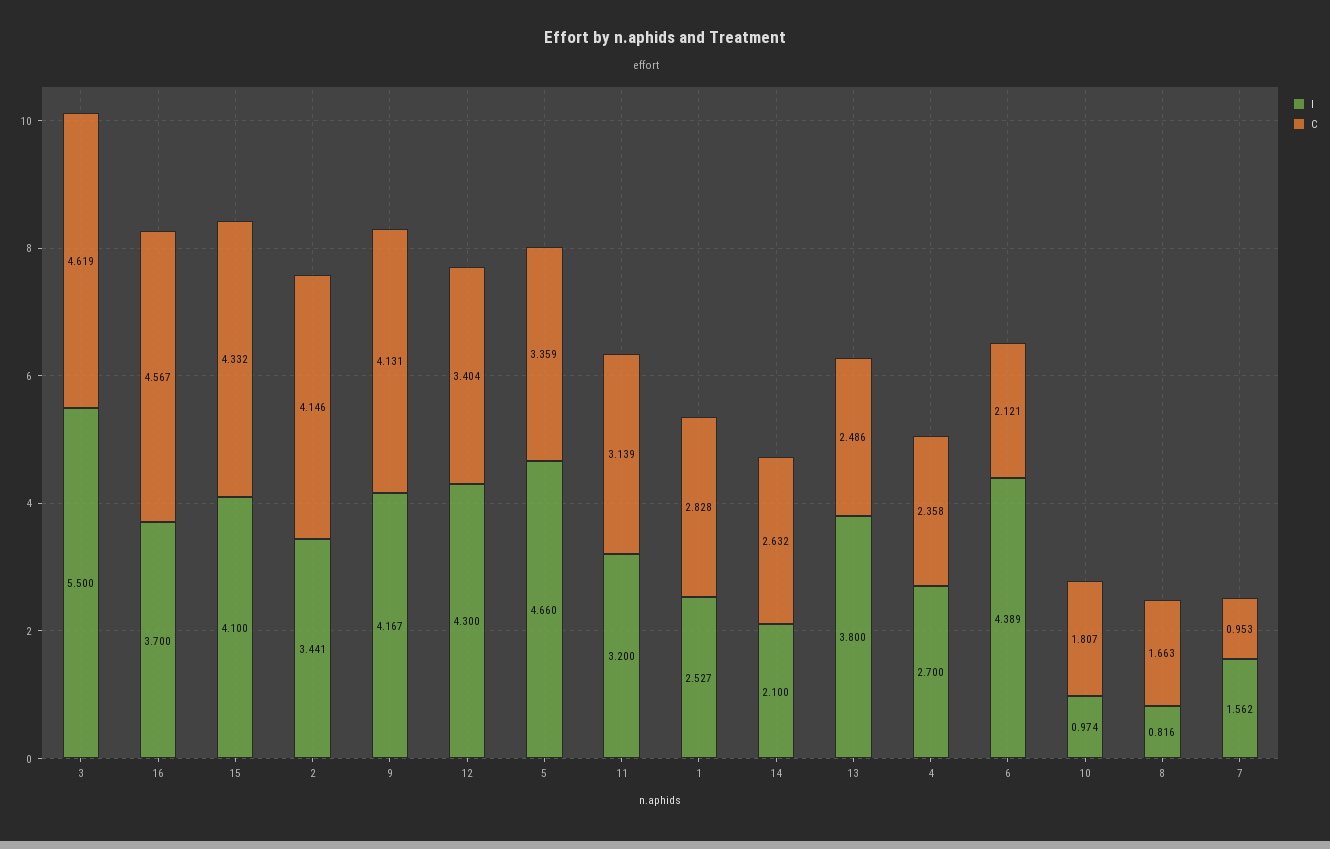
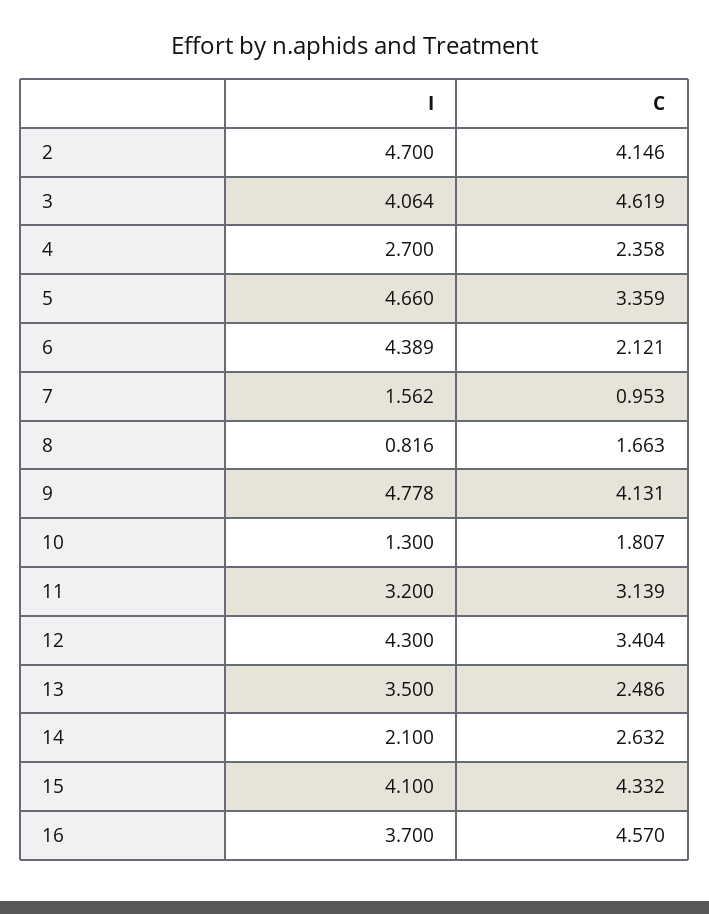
I, 3: 5.5 -> 4.064
C, 16: 4.567 -> 4.57
I, 2: 3.441 -> 4.7
I, 9: 4.167 -> 4.778
I, 1: 2.527 -> none
C, 1: 2.828 -> none
I, 13: 3.8 -> 3.5
I, 10: 0.974 -> 1.3

